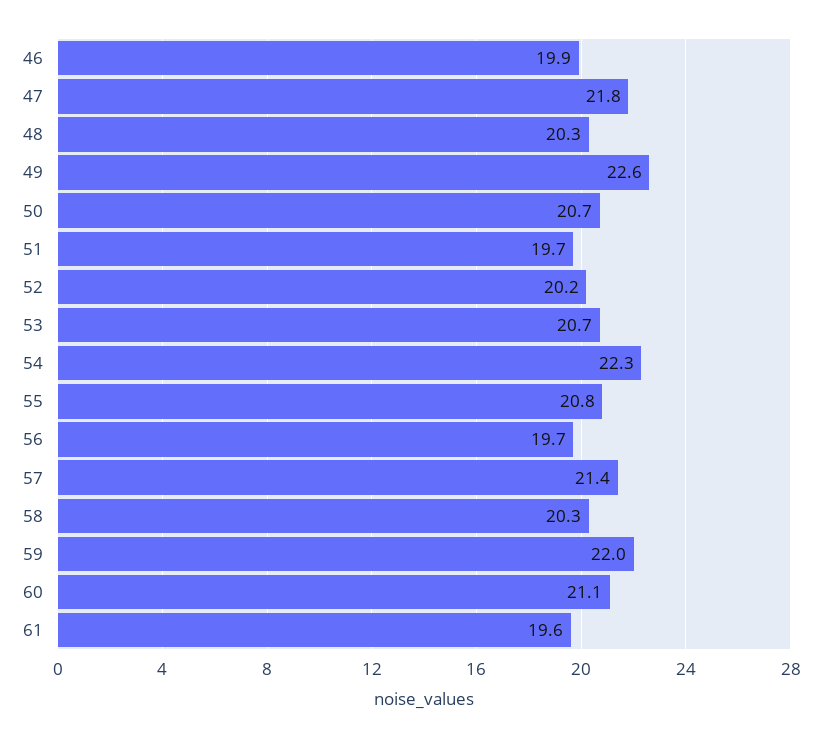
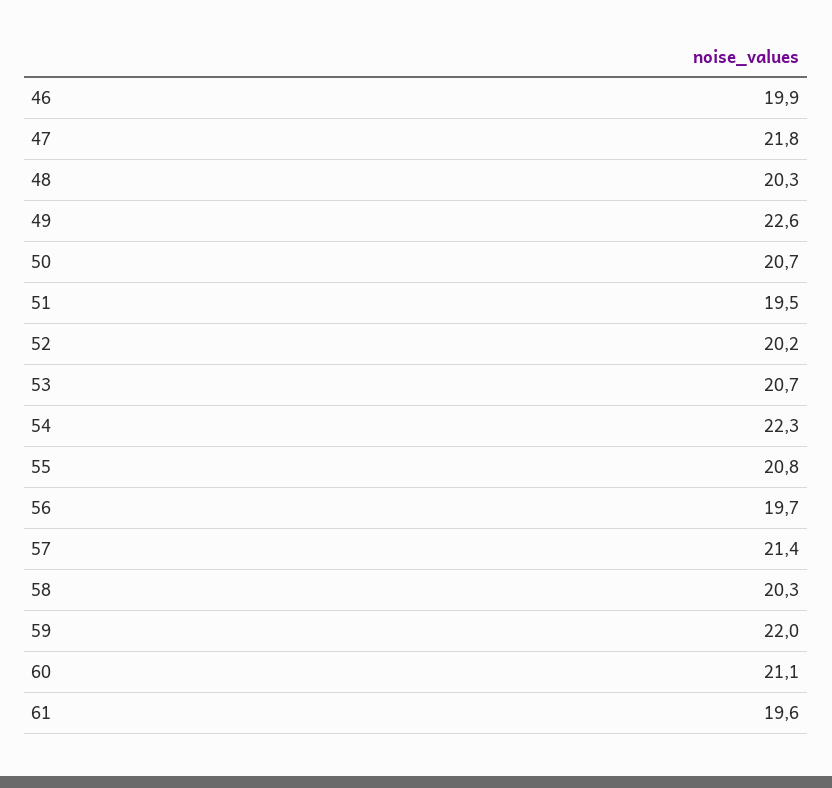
51: 19.7 -> 19.5

